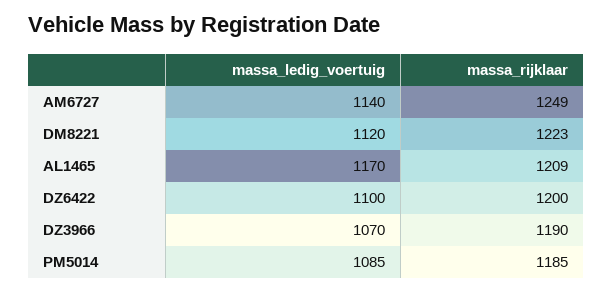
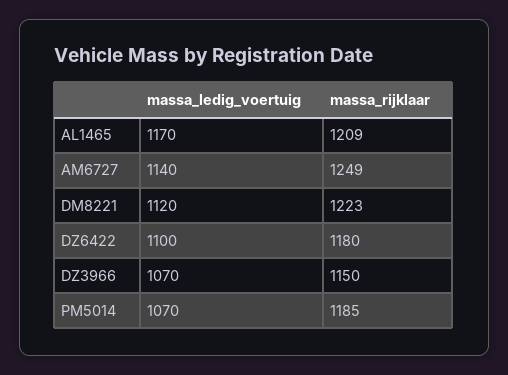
massa_rijklaar, DZ6422: 1200 -> 1180
massa_rijklaar, DZ3966: 1190 -> 1150
massa_ledig_voertuig, PM5014: 1085 -> 1070

